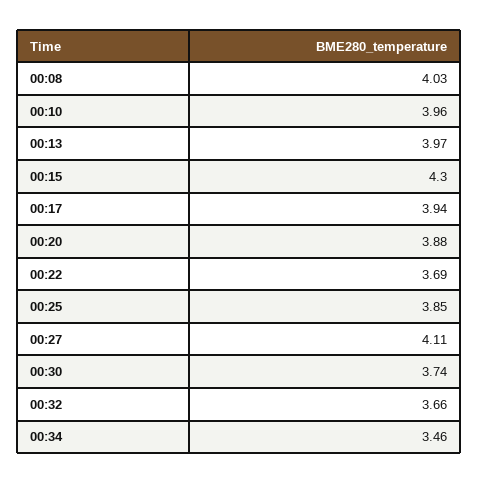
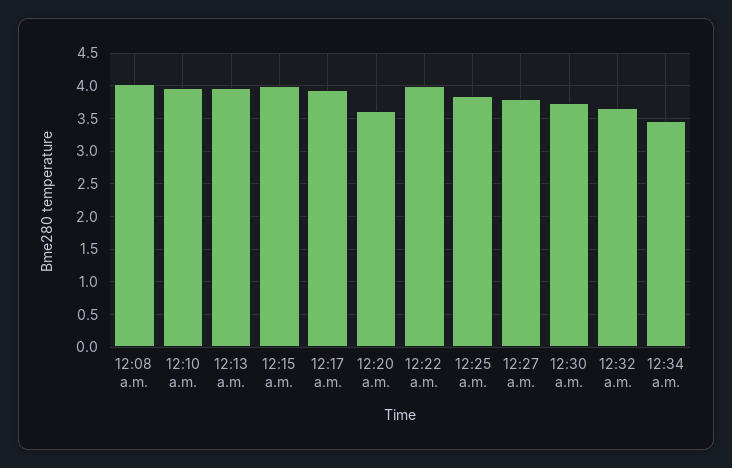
00:15: 4.3 -> 4
00:20: 3.88 -> 3.6
00:22: 3.69 -> 4
00:27: 4.11 -> 3.8

